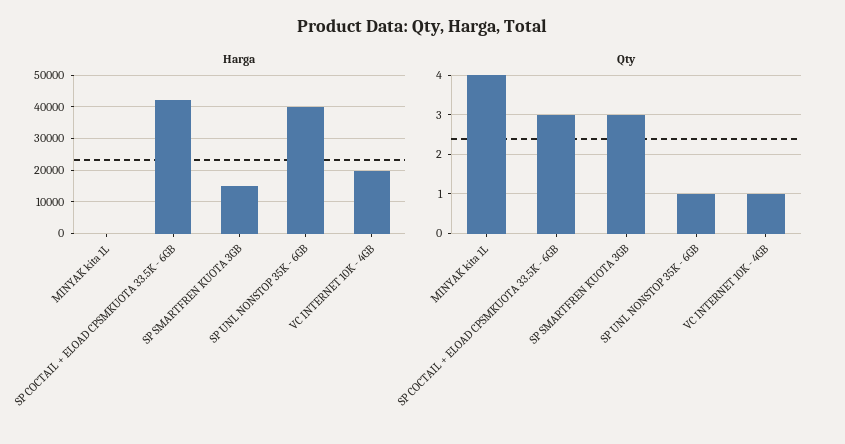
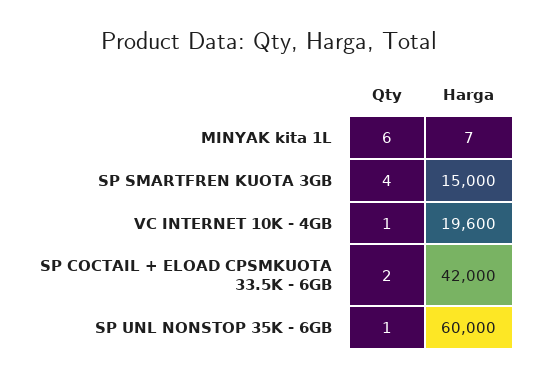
Harga, SP UNL NONSTOP 35K - 6GB: 40000 -> 60000
Qty, MINYAK kita 1L: 4 -> 6
Qty, SP COCTAIL + ELOAD CPSMKUOTA 33.5K - 6GB: 3 -> 2
Qty, SP SMARTFREN KUOTA 3GB: 3 -> 4

